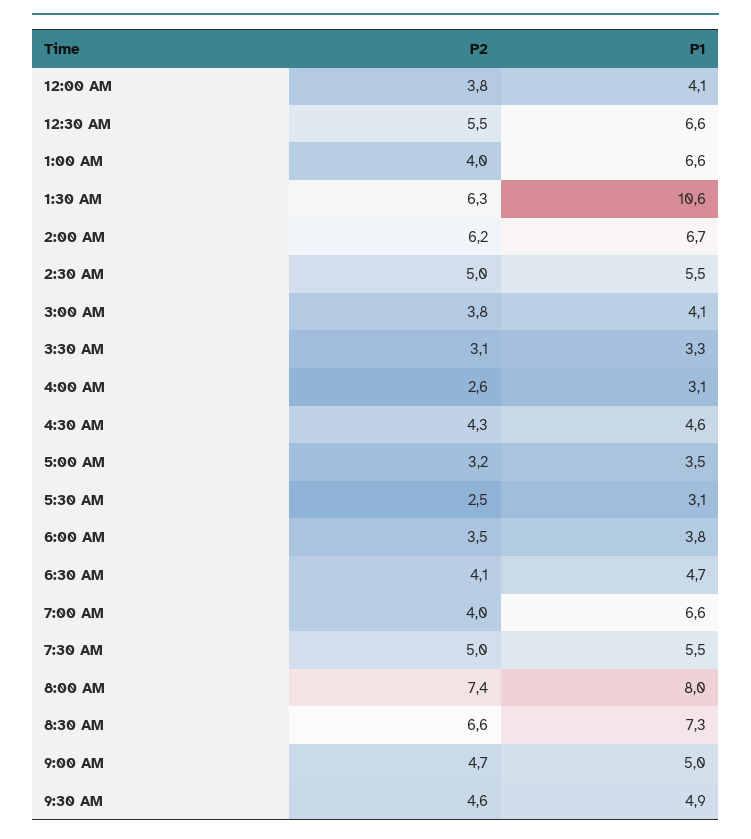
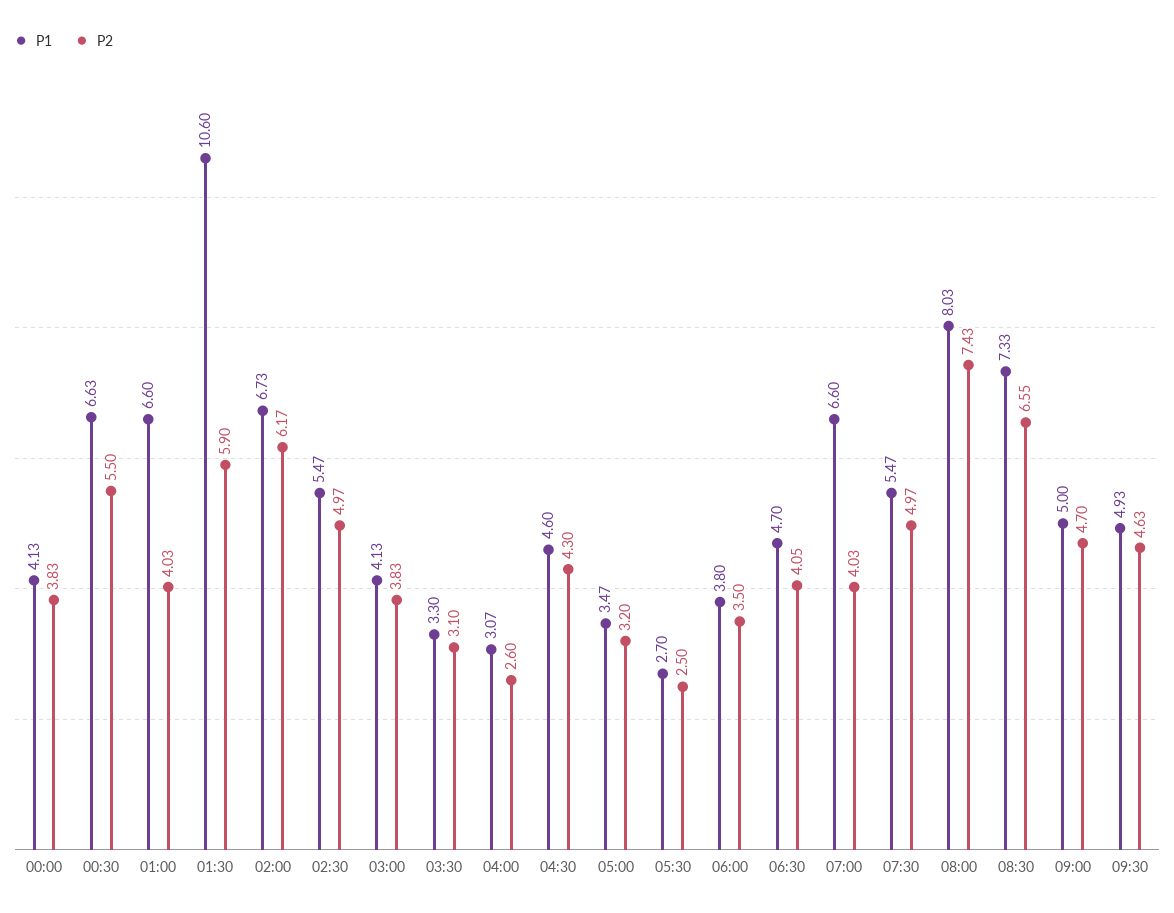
P2, 1:30 AM: 6.3 -> 5.9
P1, 5:30 AM: 3.1 -> 2.7

